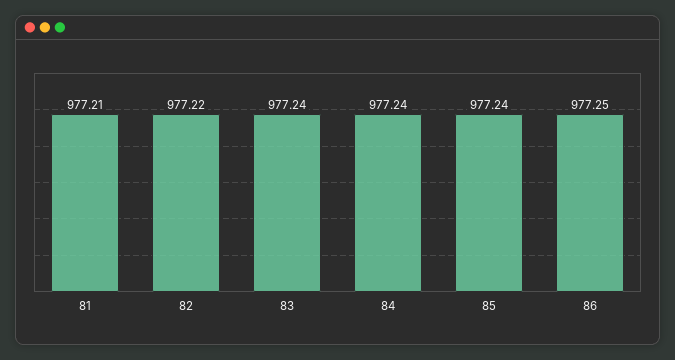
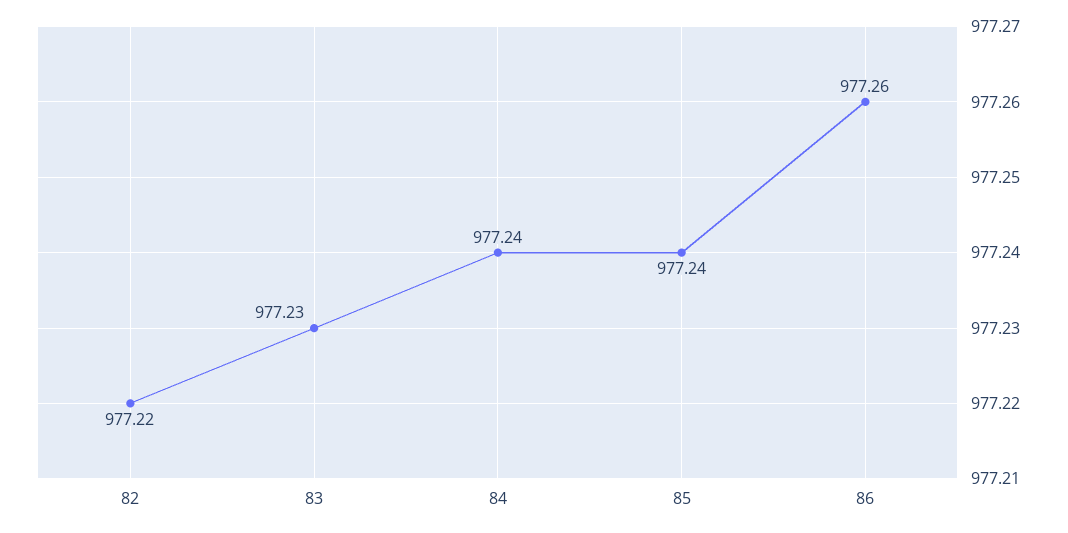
81: 977.21 -> none
83: 977.24 -> 977.23
86: 977.25 -> 977.26

